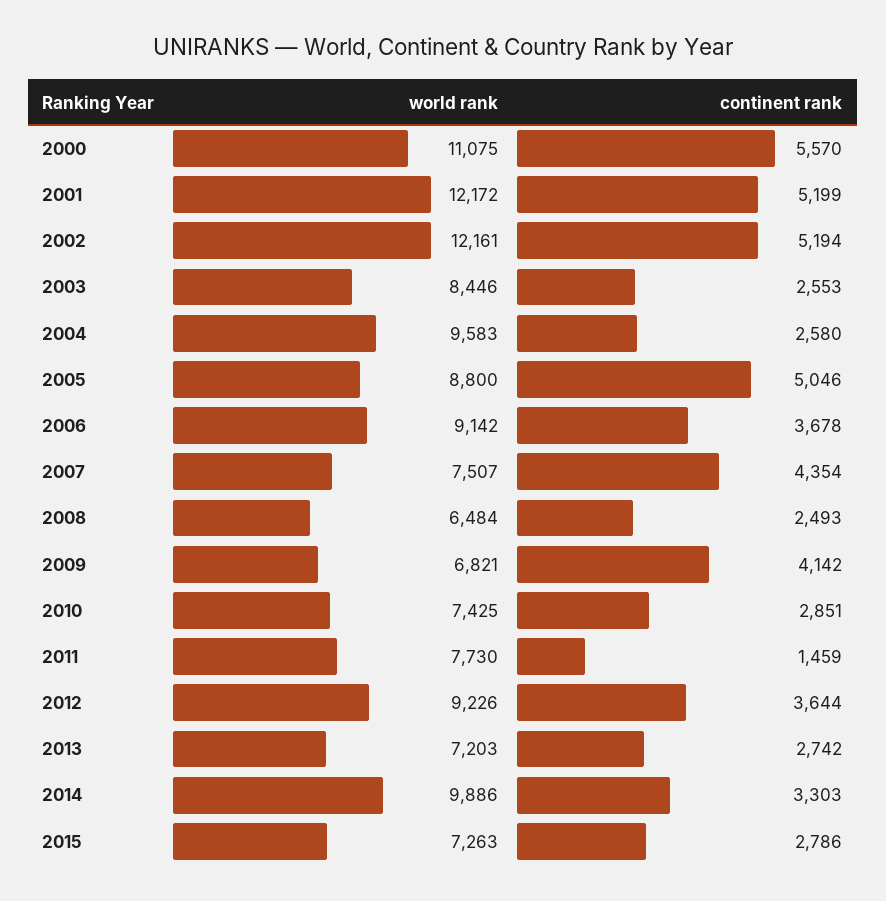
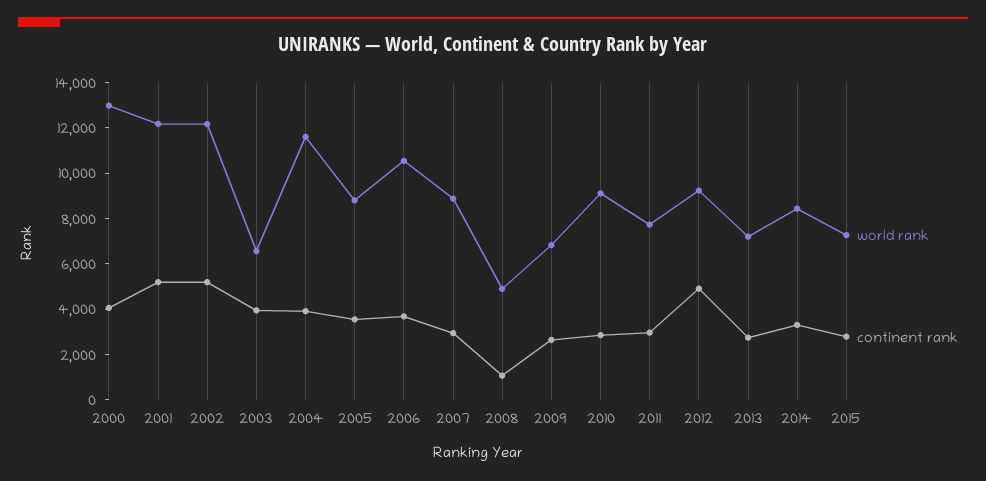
world rank, 2000: 11075 -> 13000
continent rank, 2000: 5570 -> 4000
world rank, 2003: 8446 -> 6500
continent rank, 2003: 2553 -> 4000
world rank, 2004: 9583 -> 11500
continent rank, 2004: 2580 -> 4000
continent rank, 2005: 5046 -> 3500
world rank, 2006: 9142 -> 10500
world rank, 2007: 7507 -> 9000
continent rank, 2007: 4354 -> 3000
world rank, 2008: 6484 -> 5000
continent rank, 2008: 2493 -> 1000
continent rank, 2009: 4142 -> 2500
world rank, 2010: 7425 -> 9000
continent rank, 2011: 1459 -> 3000
continent rank, 2012: 3644 -> 5000
world rank, 2014: 9886 -> 8500

